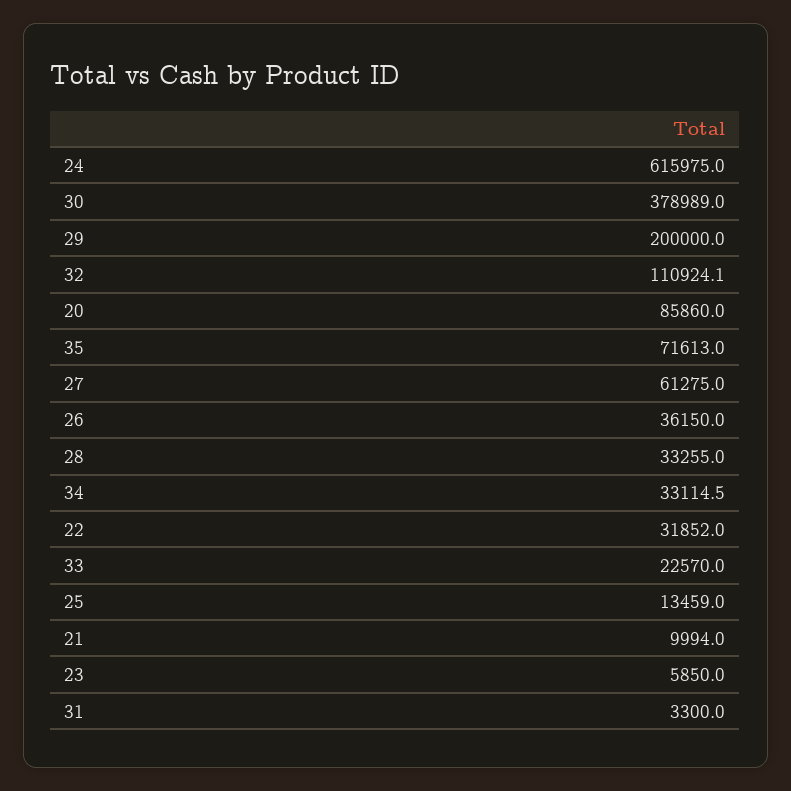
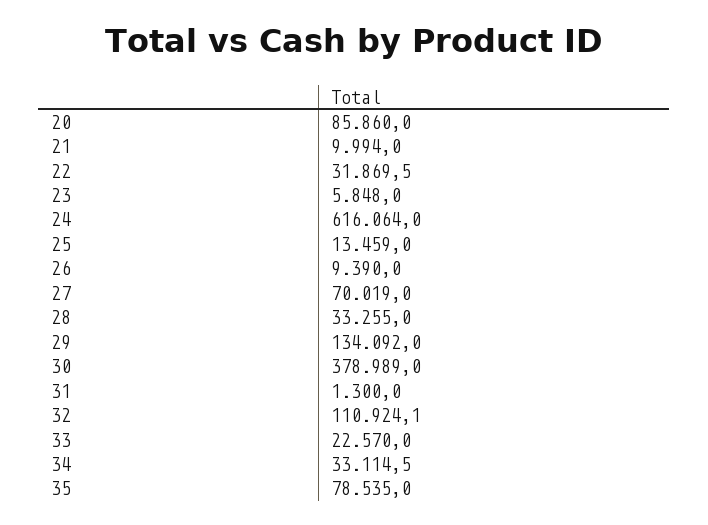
24: 615975 -> 616064
29: 200000 -> 134092
35: 71613 -> 78535
27: 61275 -> 70019
26: 36150 -> 9390
22: 31852 -> 31869.5
23: 5850 -> 5848
31: 3300 -> 1300

